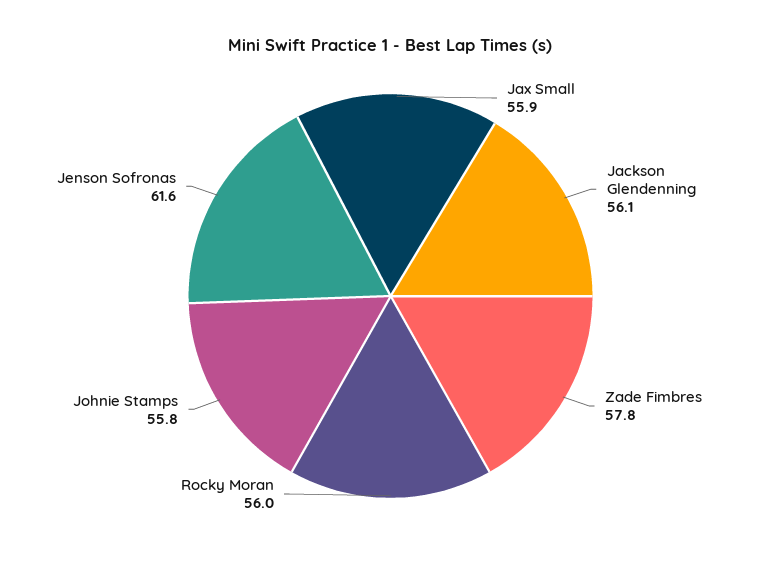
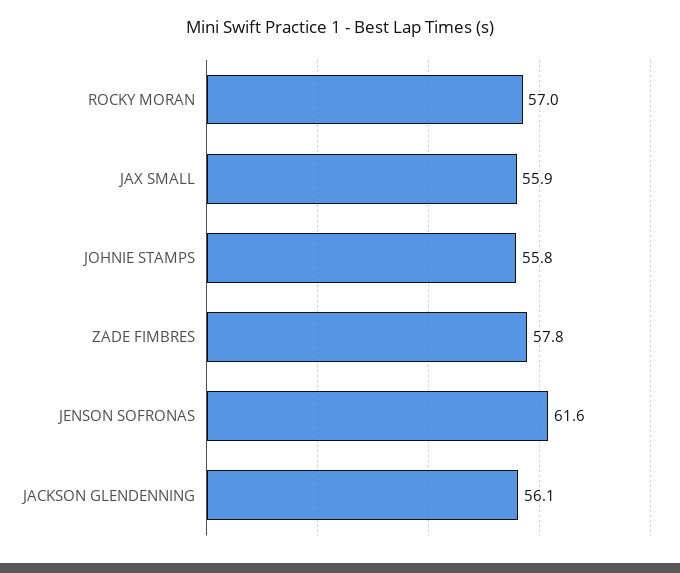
Rocky Moran: 56 -> 57

